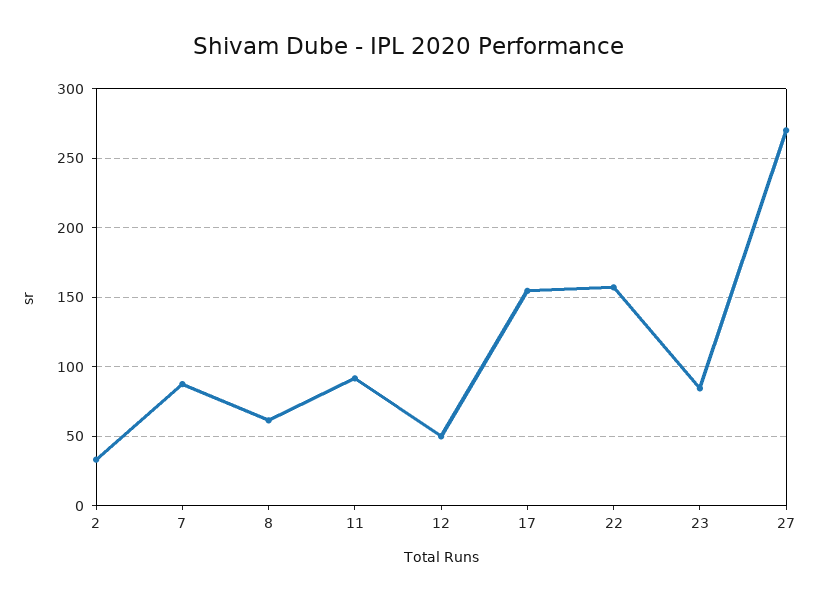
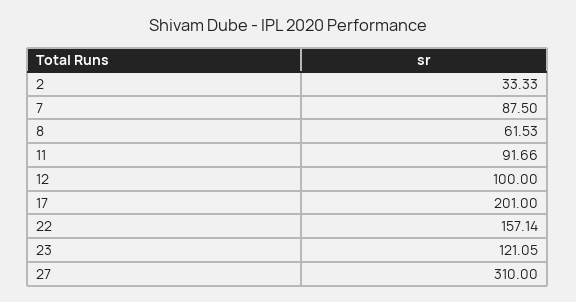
12: 50 -> 100
17: 155 -> 201
23: 85 -> 121.05
27: 270 -> 310

